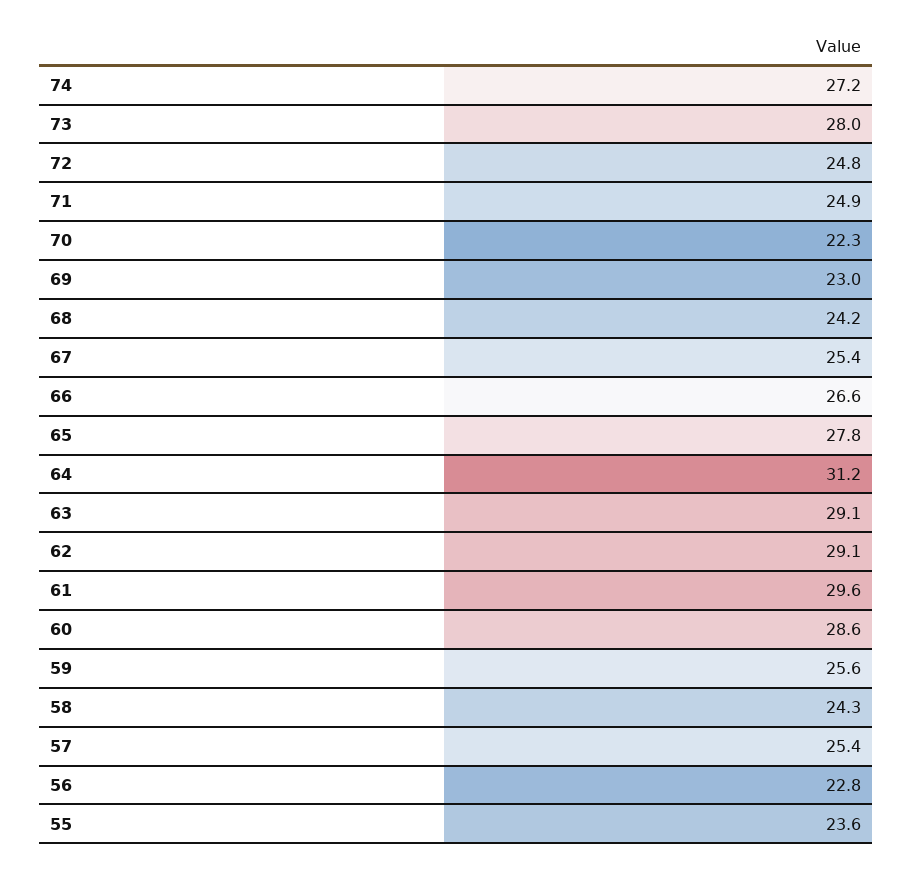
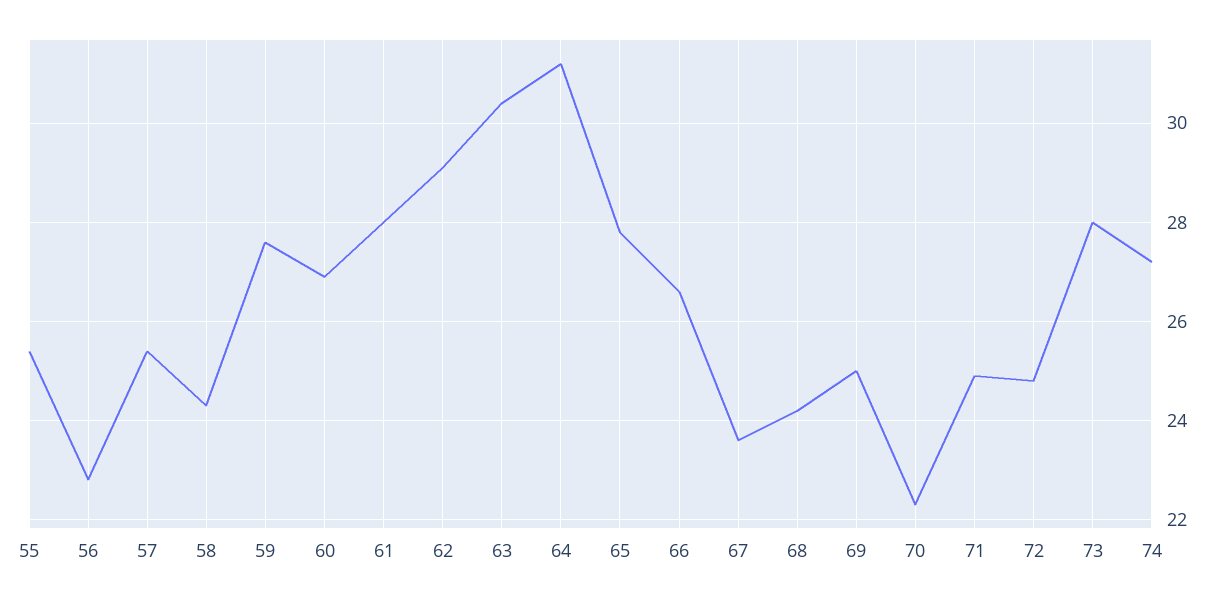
69: 23 -> 25
67: 25.4 -> 23.5
63: 29.1 -> 30.5
61: 29.6 -> 28
60: 28.6 -> 27
59: 25.6 -> 27.5
55: 23.6 -> 25.5

